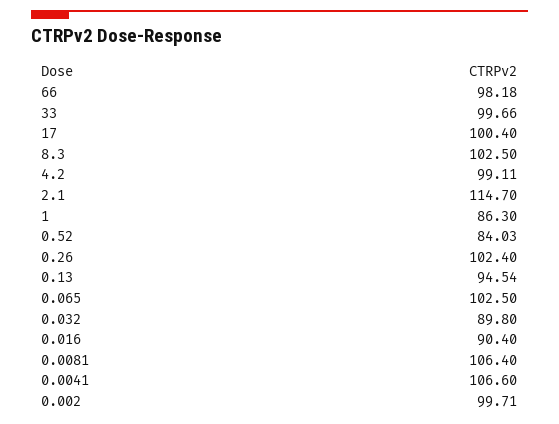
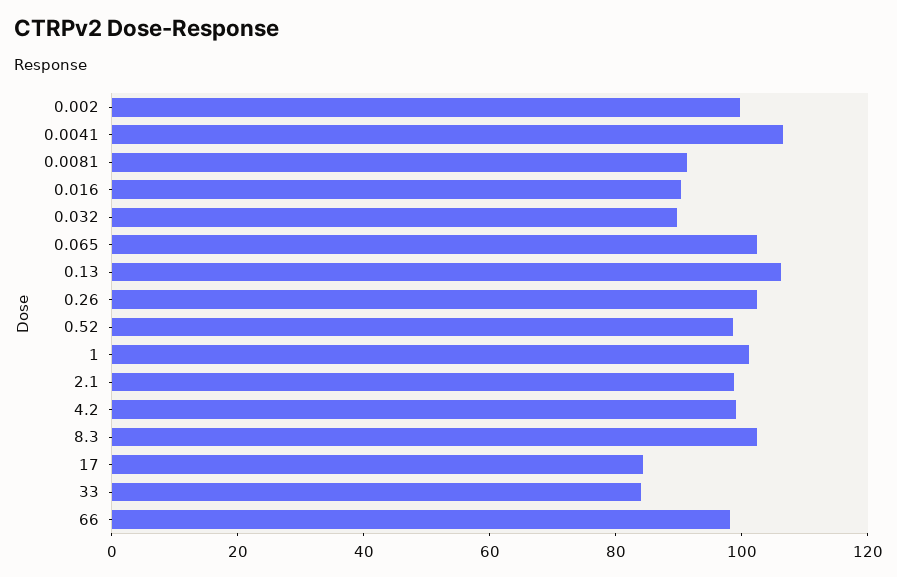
33: 99.66 -> 85
17: 100.4 -> 85
2.1: 114.7 -> 100
1: 86.3 -> 100
0.52: 84.03 -> 100
0.13: 94.54 -> 105
0.0081: 106.4 -> 90

